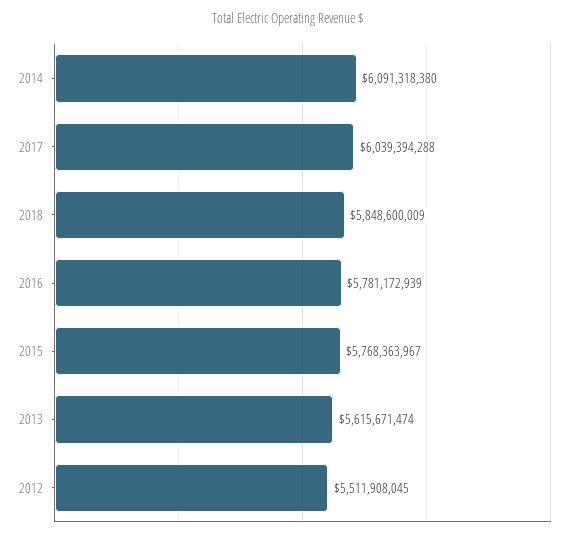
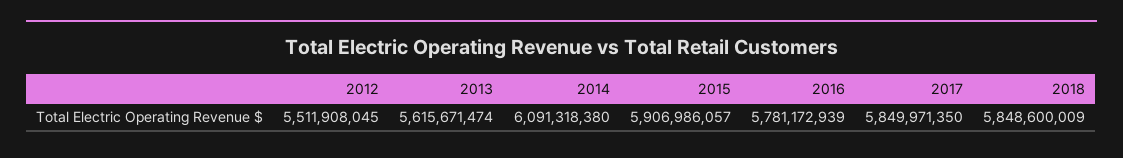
2017: 6039394288 -> 5849971350
2015: 5768363967 -> 5906986057

